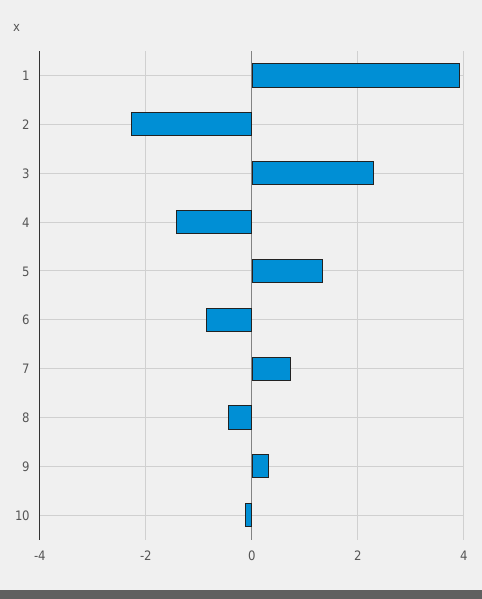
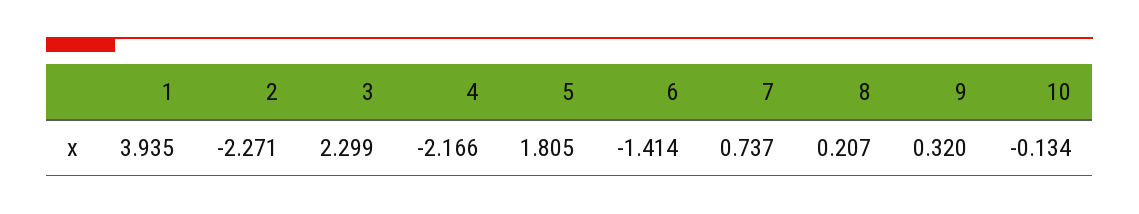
4: -1.4 -> -2.166
5: 1.4 -> 1.805
6: -0.8 -> -1.414
8: -0.4 -> 0.207

